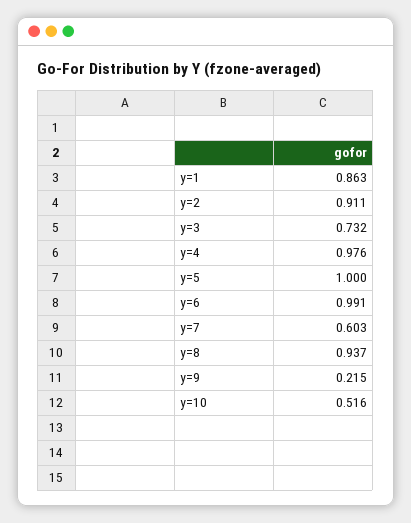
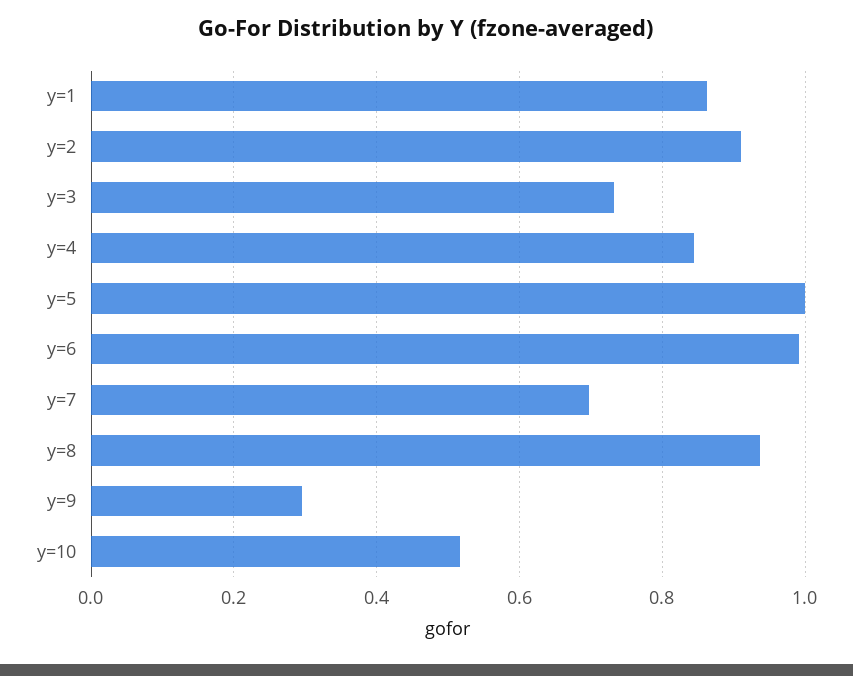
y=4: 0.976 -> 0.84
y=7: 0.603 -> 0.7
y=9: 0.215 -> 0.3

